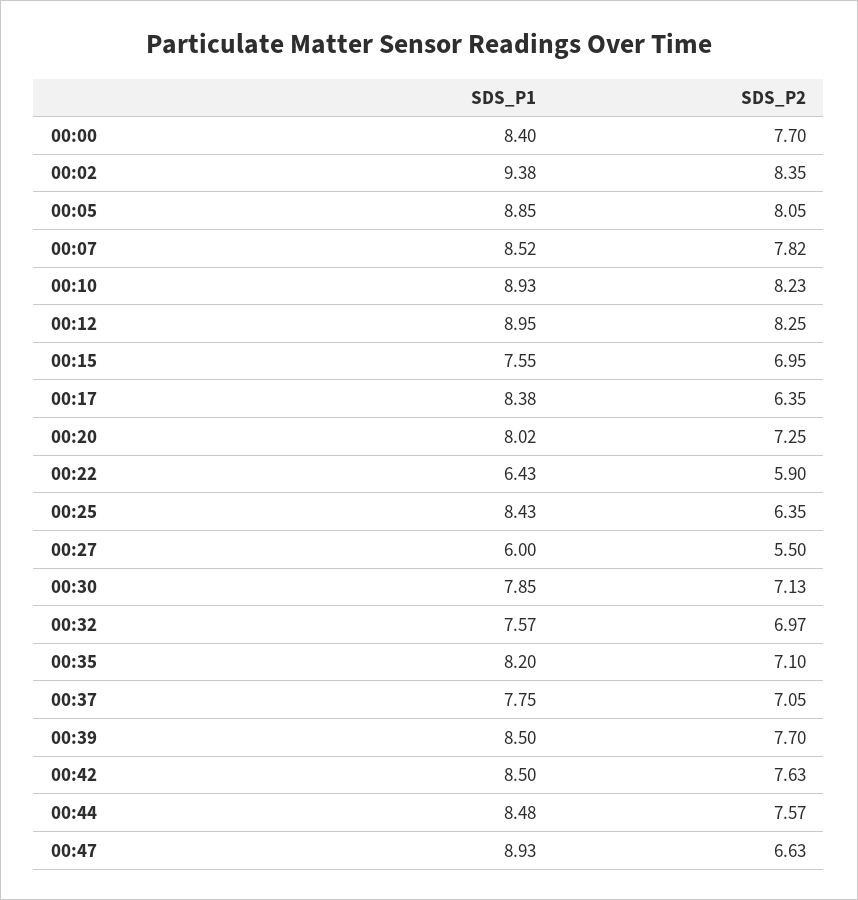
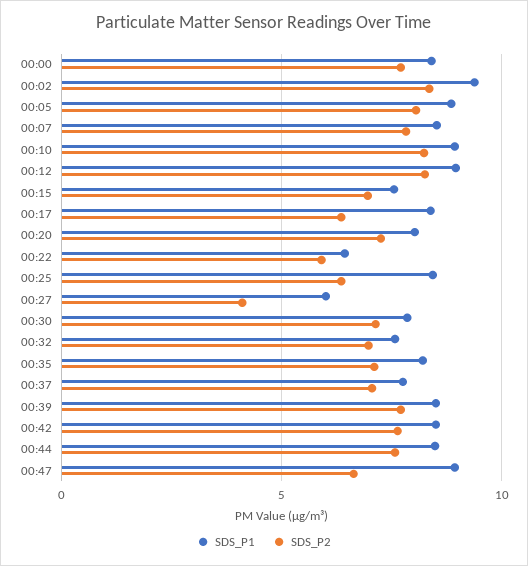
SDS_P2, 00:27: 5.5 -> 4

